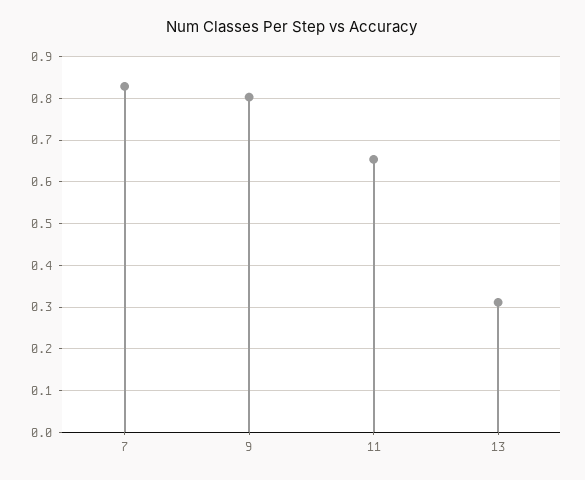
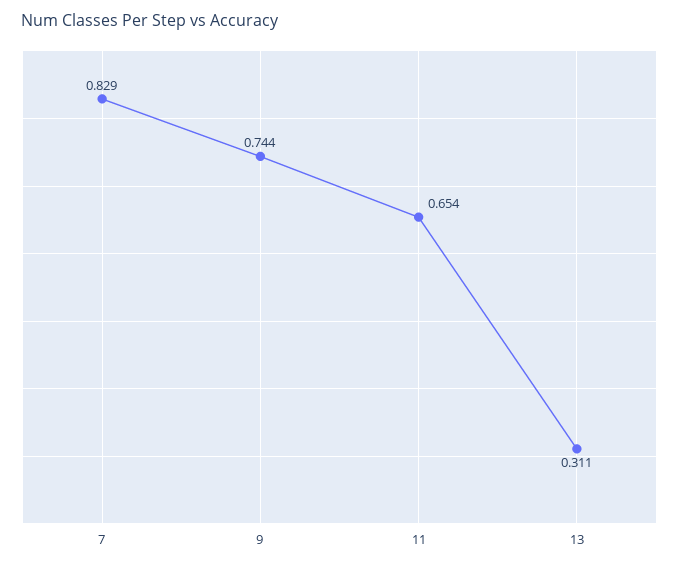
9: 0.8 -> 0.744

